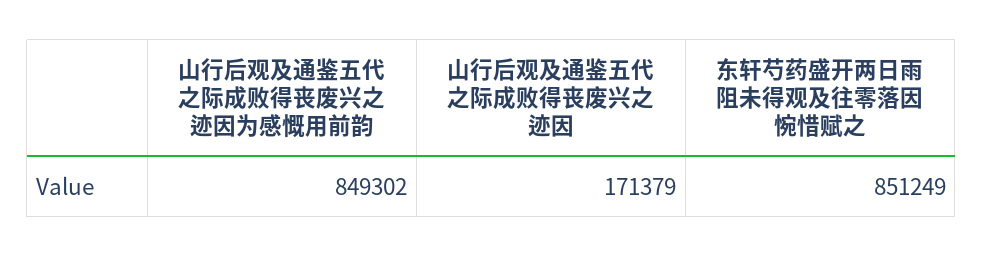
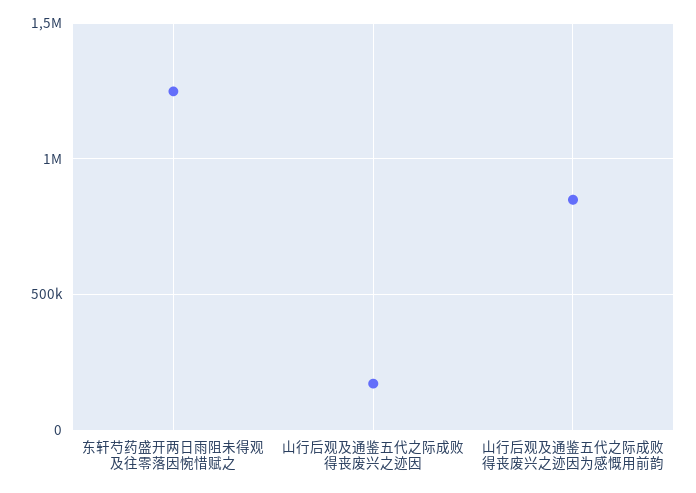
东轩芍药盛开两日雨阻未得观及往零落因惋惜赋之: 851249 -> 1250000

